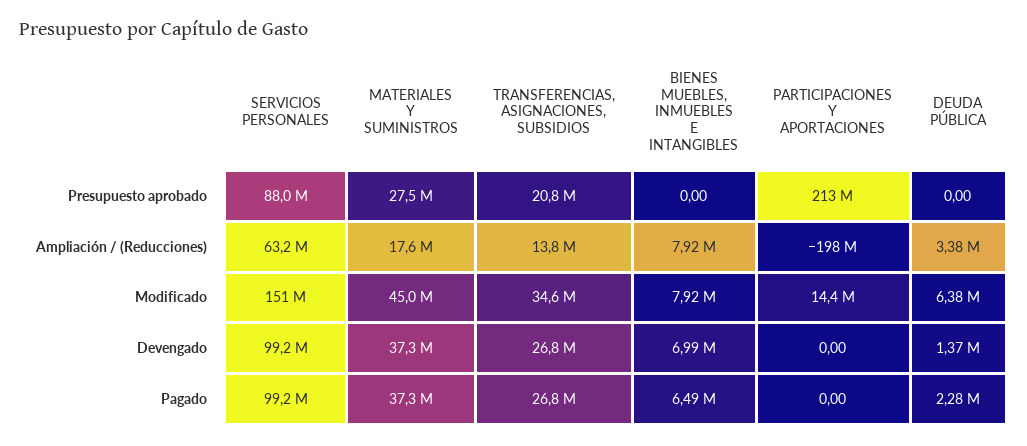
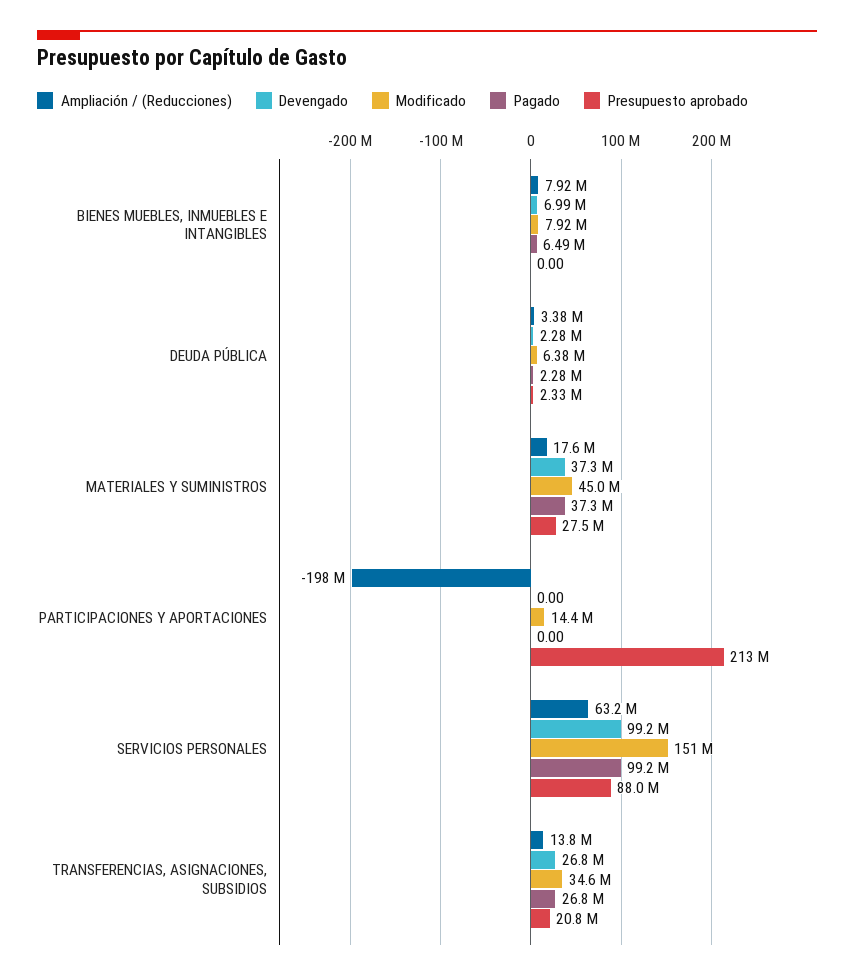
Presupuesto aprobado, DEUDA PÚBLICA: 0 -> 2330000
Devengado, DEUDA PÚBLICA: 1370000 -> 2280000

